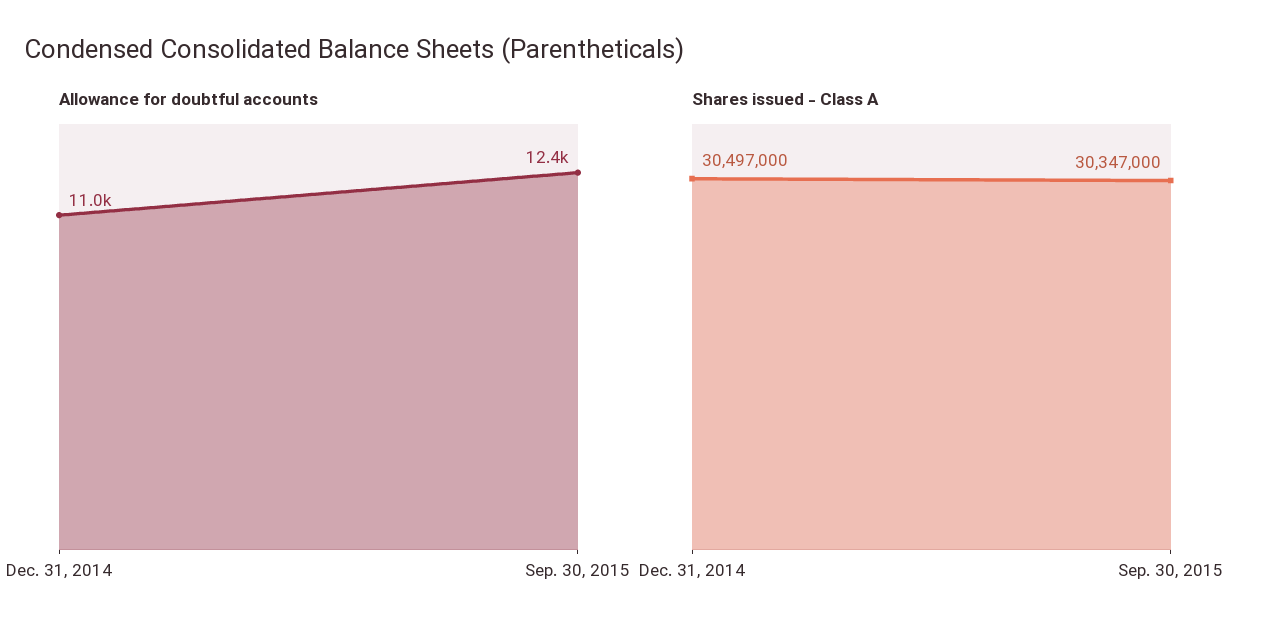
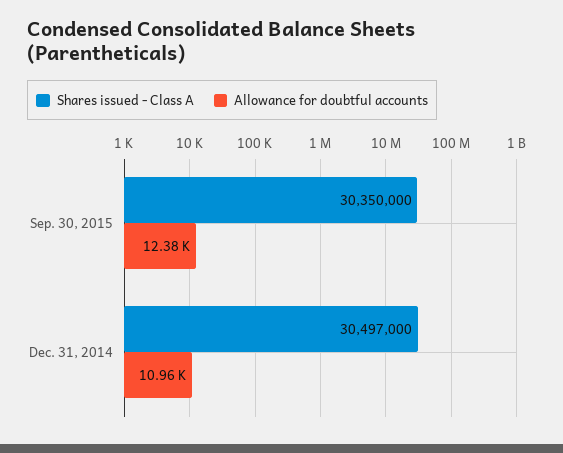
Shares issued - Class A, Sep. 30, 2015: 30347000 -> 30350000

